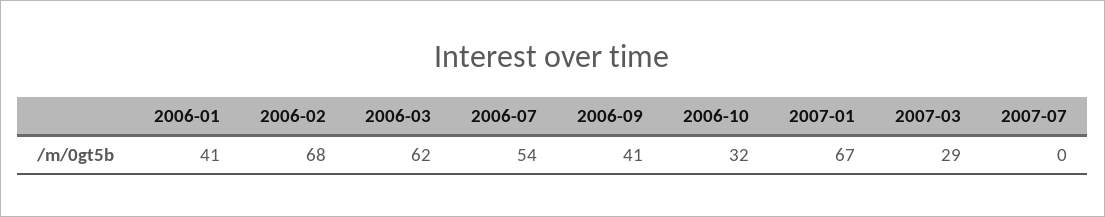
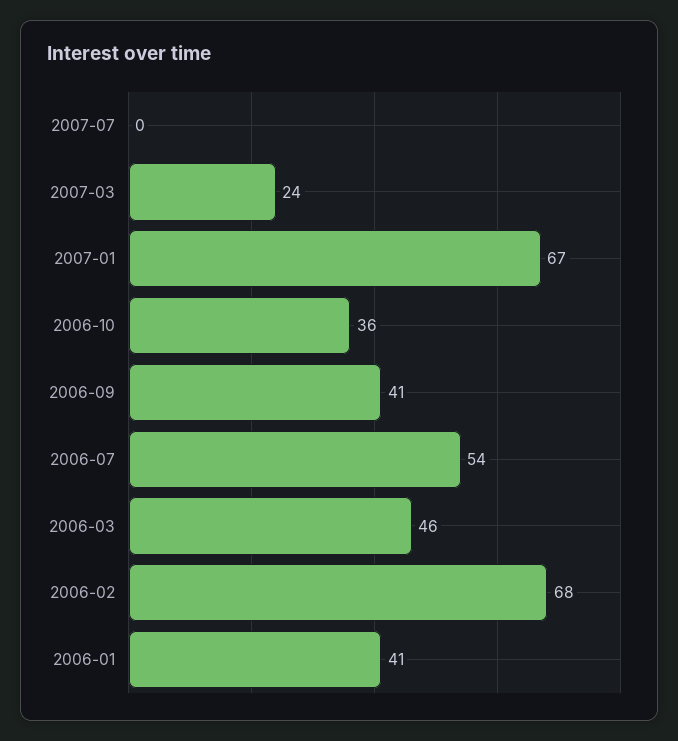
2006-03: 62 -> 46
2006-10: 32 -> 36
2007-03: 29 -> 24

